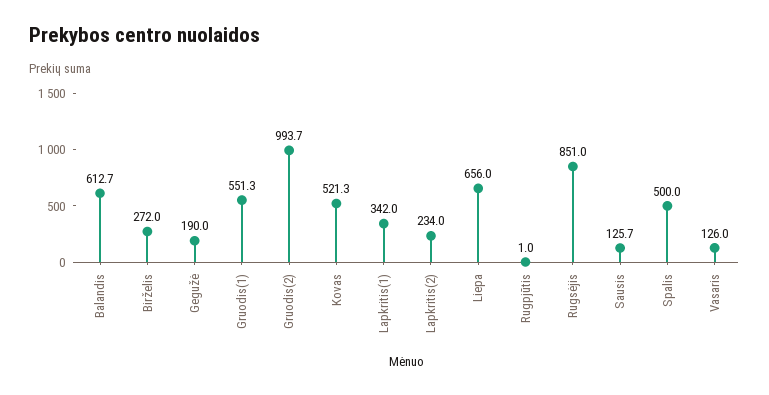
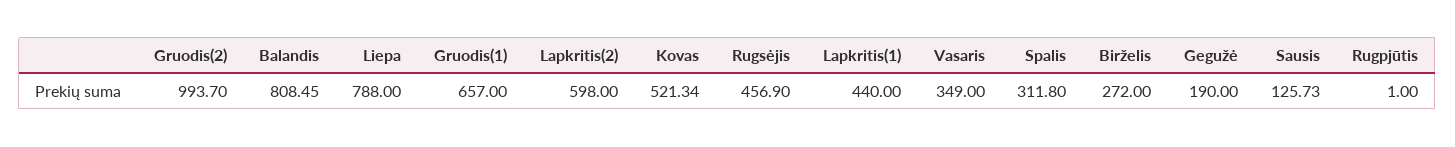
Balandis: 612.7 -> 808.45
Gruodis(1): 551.3 -> 657
Lapkritis(1): 342 -> 440
Lapkritis(2): 234 -> 598
Liepa: 656 -> 788
Rugsėjis: 851 -> 456.9
Spalis: 500 -> 311.8
Vasaris: 126 -> 349

